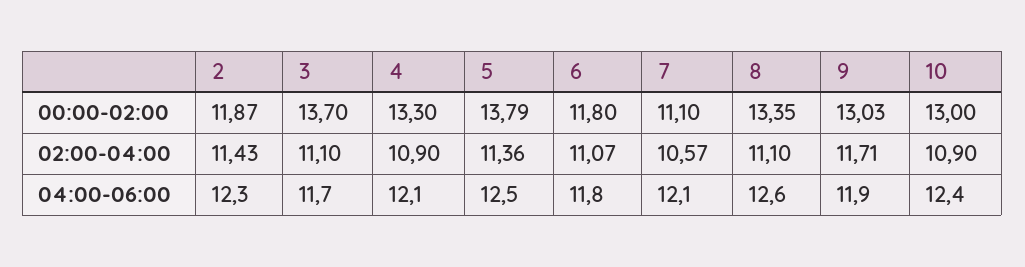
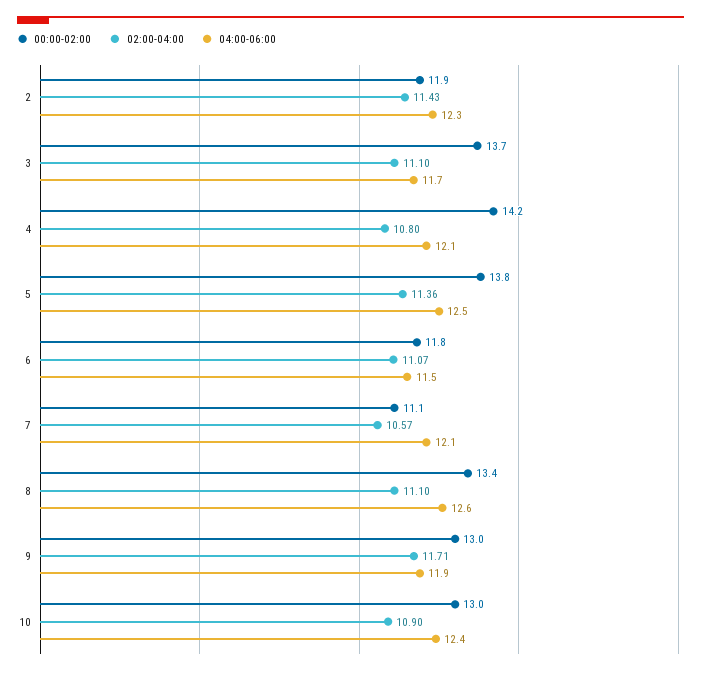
00:00-02:00, 4: 13.3 -> 14.2
02:00-04:00, 4: 10.9 -> 10.8
04:00-06:00, 6: 11.8 -> 11.5

